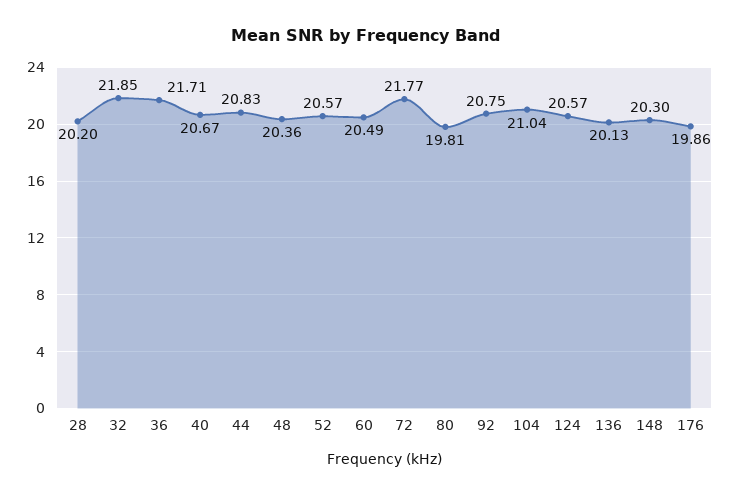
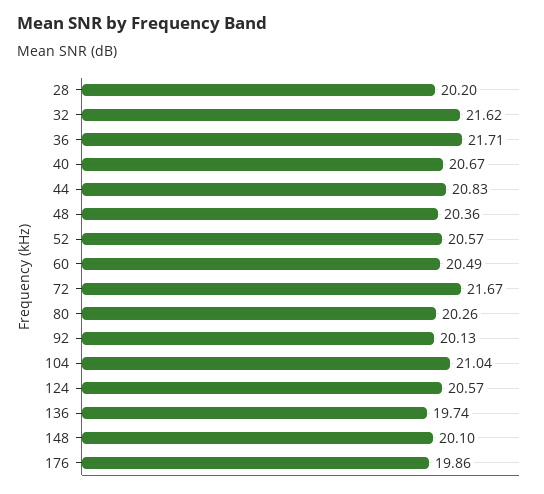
32: 21.85 -> 21.62
72: 21.77 -> 21.67
80: 19.81 -> 20.26
92: 20.75 -> 20.13
136: 20.13 -> 19.74
148: 20.3 -> 20.1

